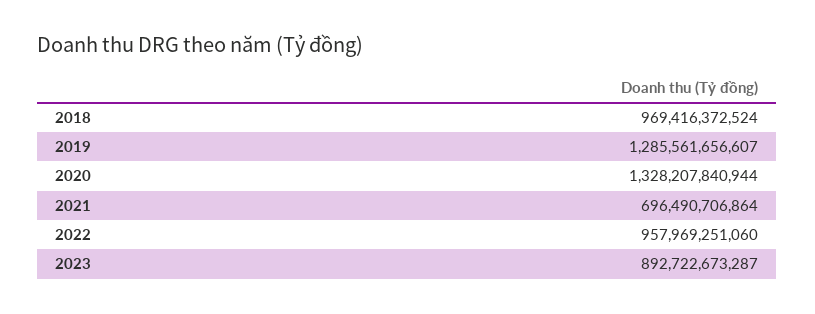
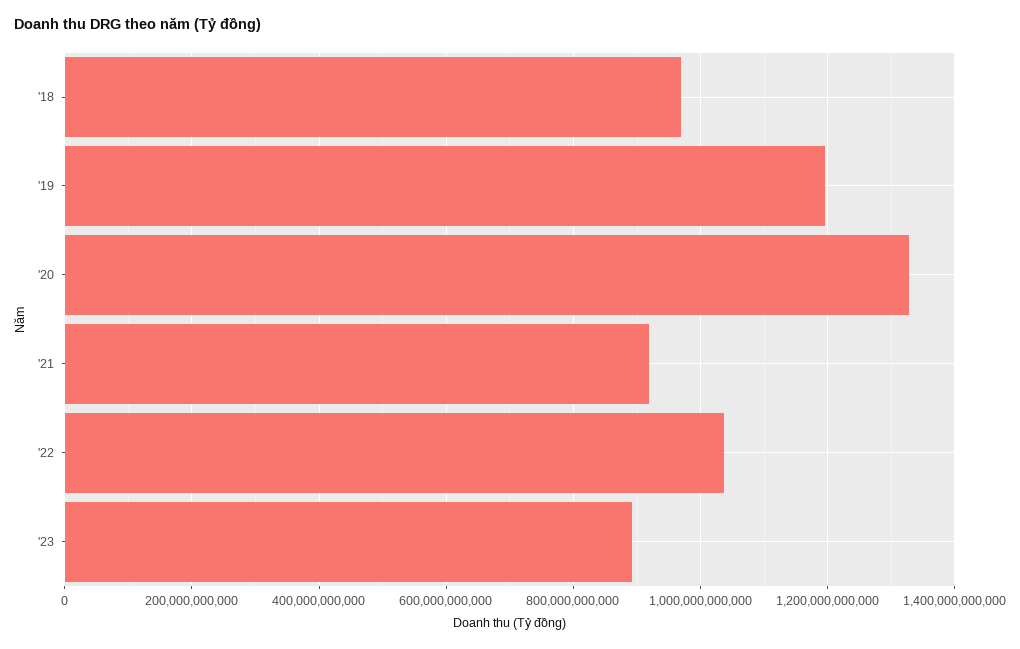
2019: 1285561656607 -> 1200000000000
2021: 696490706864 -> 920000000000
2022: 957969251060 -> 1040000000000

